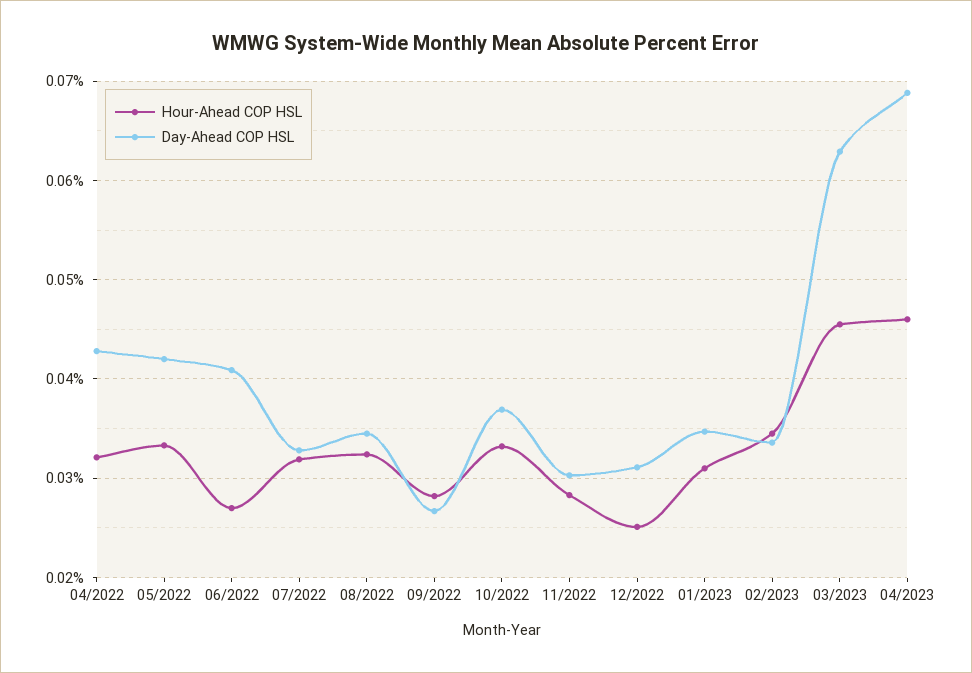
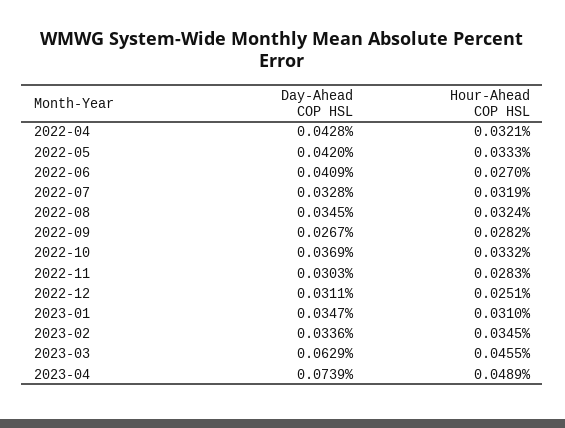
Hour-Ahead COP HSL, 04/2023: 0.046 -> 0.0489
Day-Ahead COP HSL, 04/2023: 0.069 -> 0.0739

